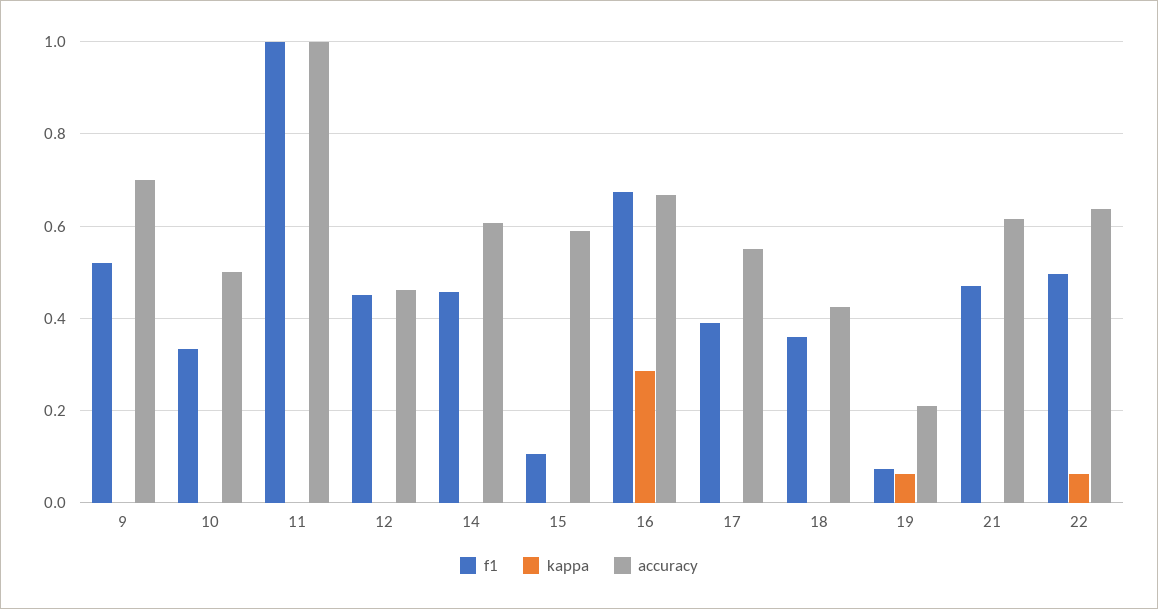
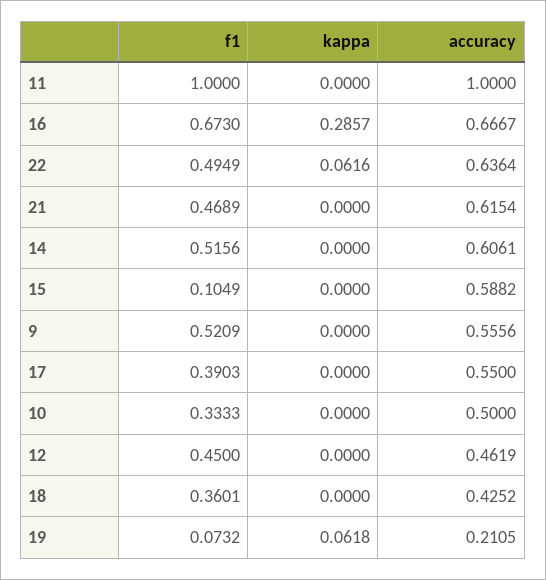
accuracy, 9: 0.7 -> 0.5556
f1, 14: 0.46 -> 0.5156

